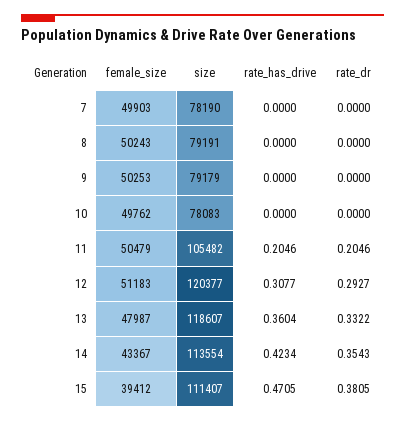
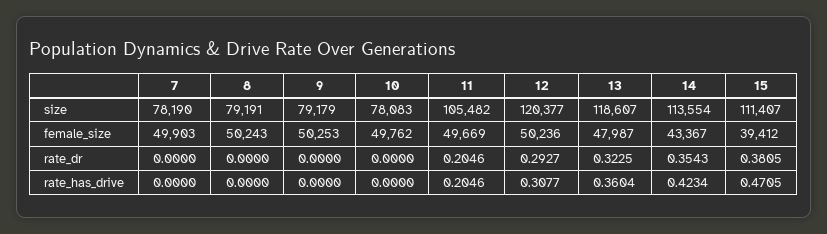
female_size, 11: 50479 -> 49669
female_size, 12: 51183 -> 50236
rate_dr, 13: 0.3322 -> 0.3225

